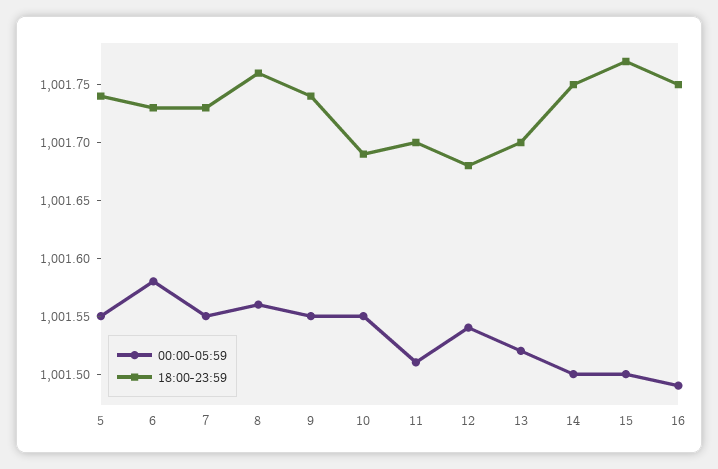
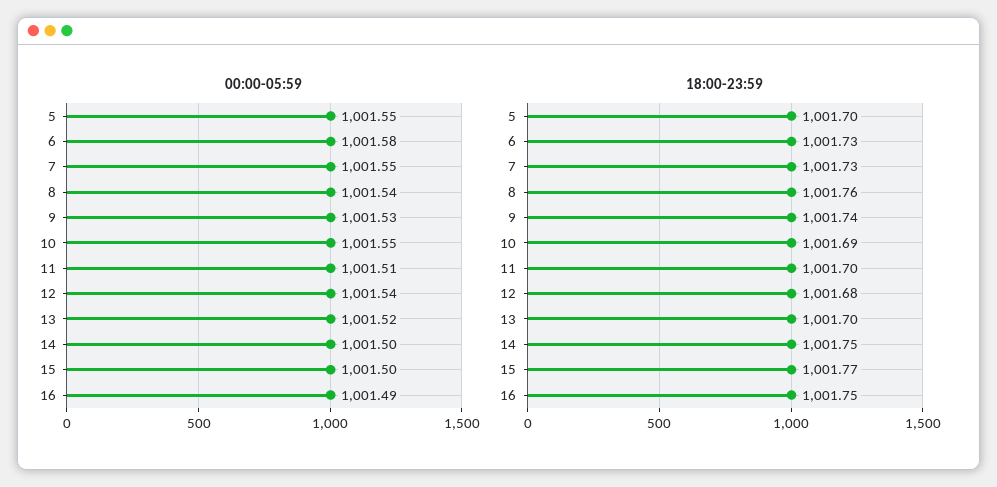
18:00-23:59, 5: 1001.74 -> 1001.7
00:00-05:59, 8: 1001.56 -> 1001.54
00:00-05:59, 9: 1001.55 -> 1001.53

